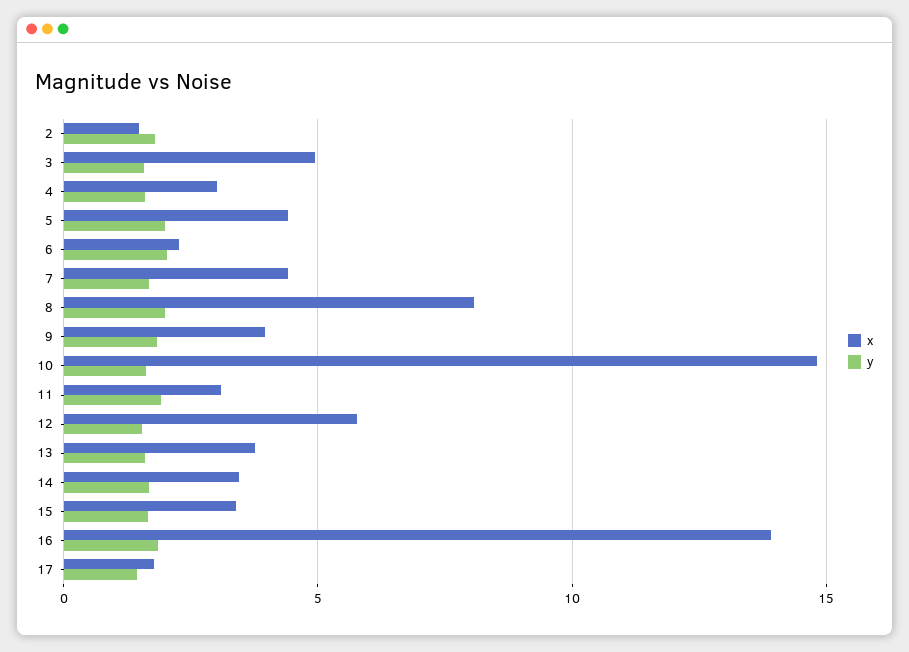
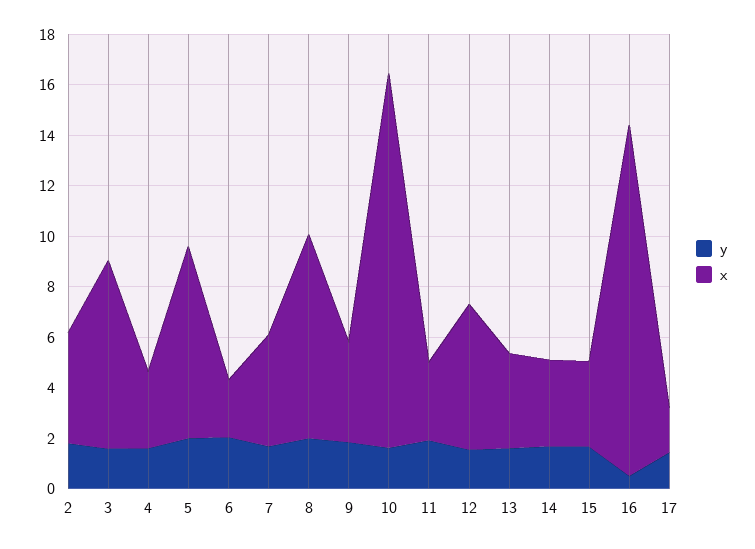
x, 2: 1.5 -> 4.5
x, 3: 5 -> 7.5
x, 5: 4.5 -> 7.5
y, 16: 2 -> 0.5

